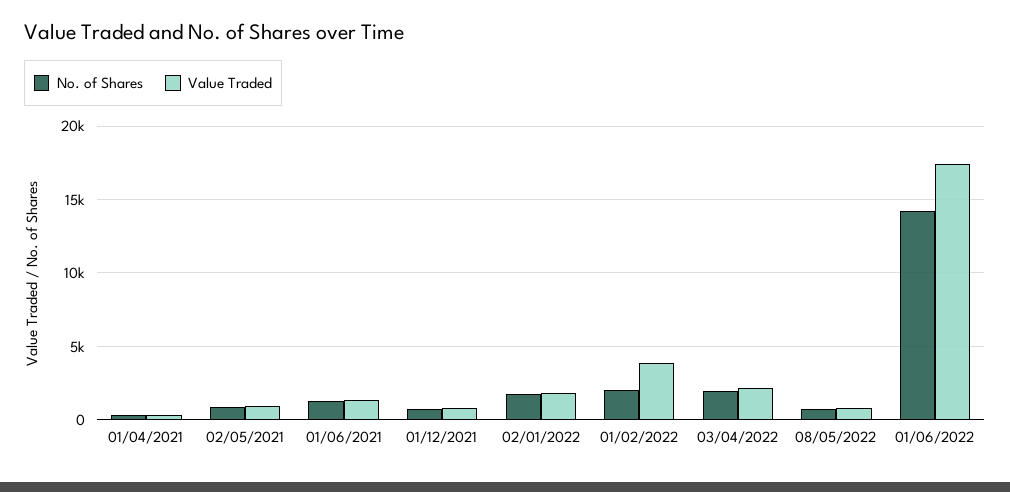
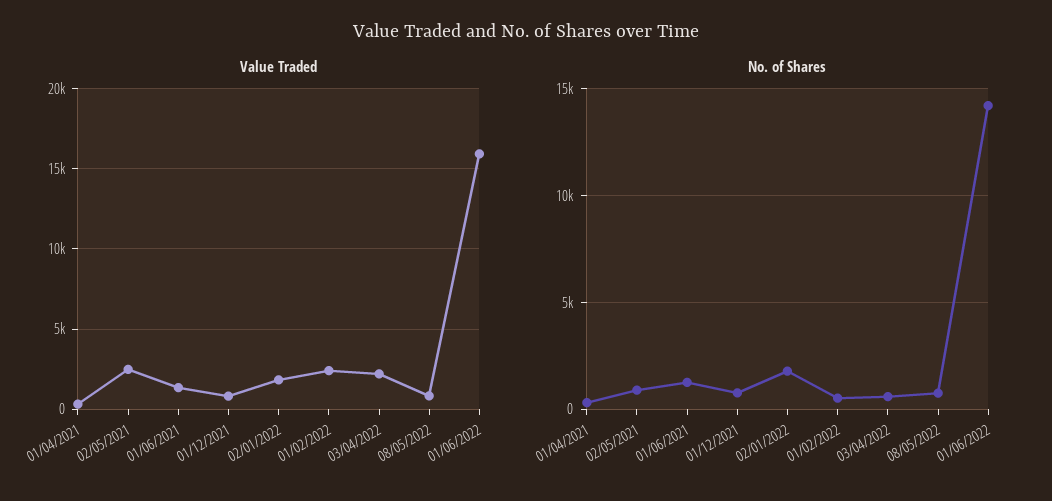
Value Traded, 02/05/2021: 1000 -> 2500
No. of Shares, 01/02/2022: 2000 -> 500
Value Traded, 01/02/2022: 4000 -> 2500
No. of Shares, 03/04/2022: 2000 -> 500
Value Traded, 01/06/2022: 17500 -> 16000

